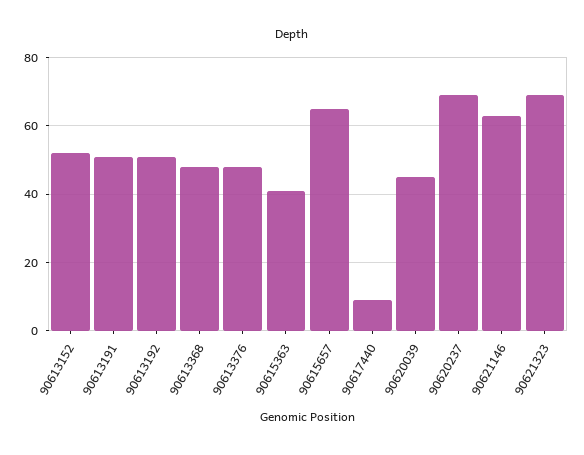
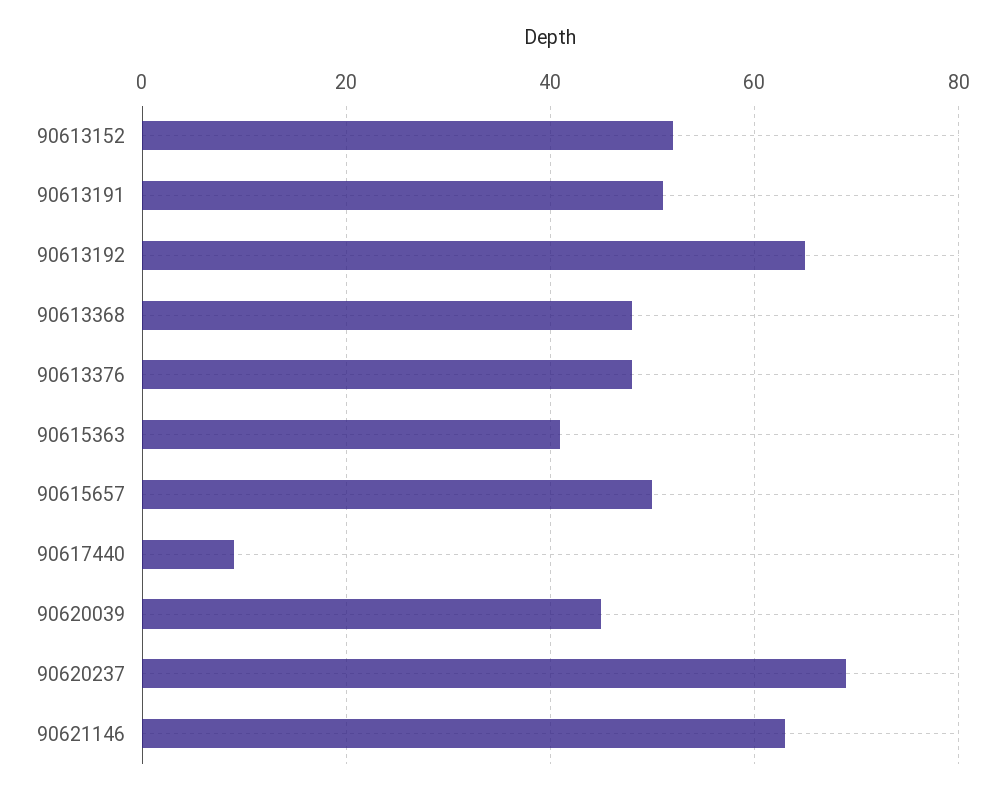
90613192: 50 -> 65
90615657: 65 -> 50
90621323: 70 -> none

